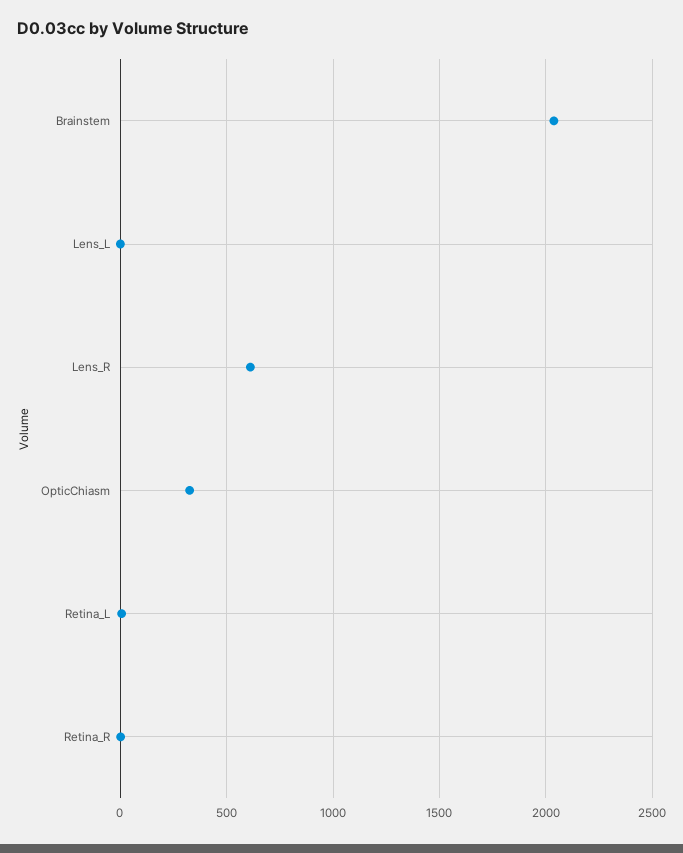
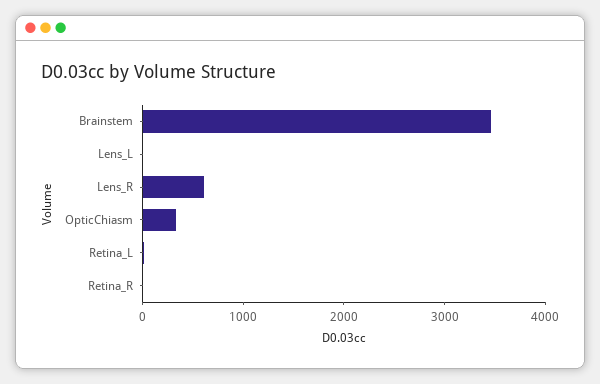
Brainstem: 2050 -> 3400

